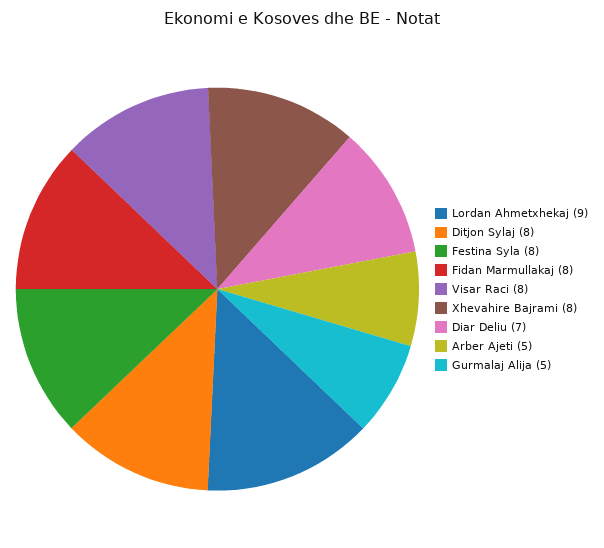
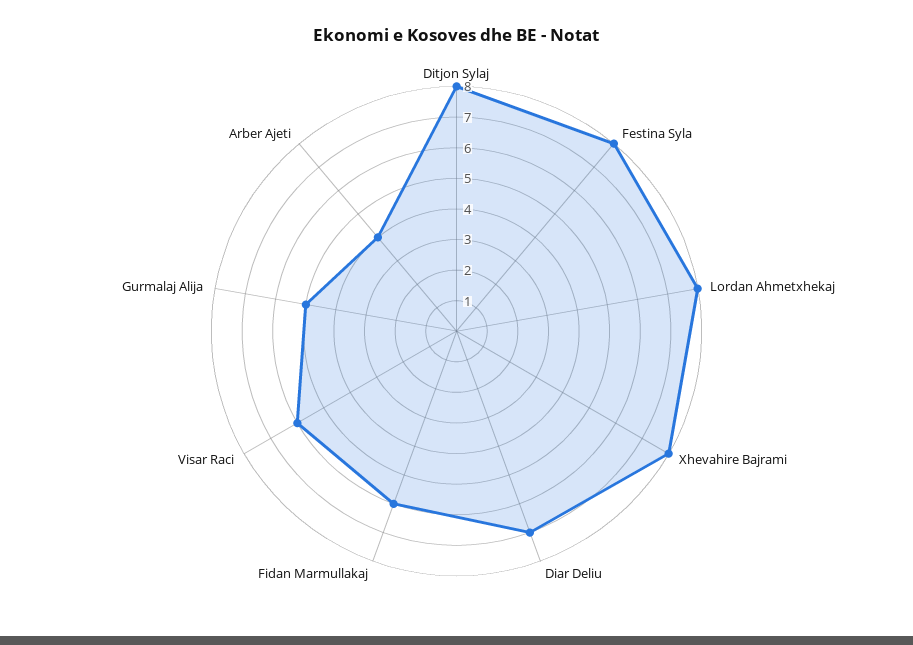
Lordan Ahmetxhekaj: 9 -> 8
Fidan Marmullakaj: 8 -> 6
Visar Raci: 8 -> 6
Arber Ajeti: 5 -> 4

